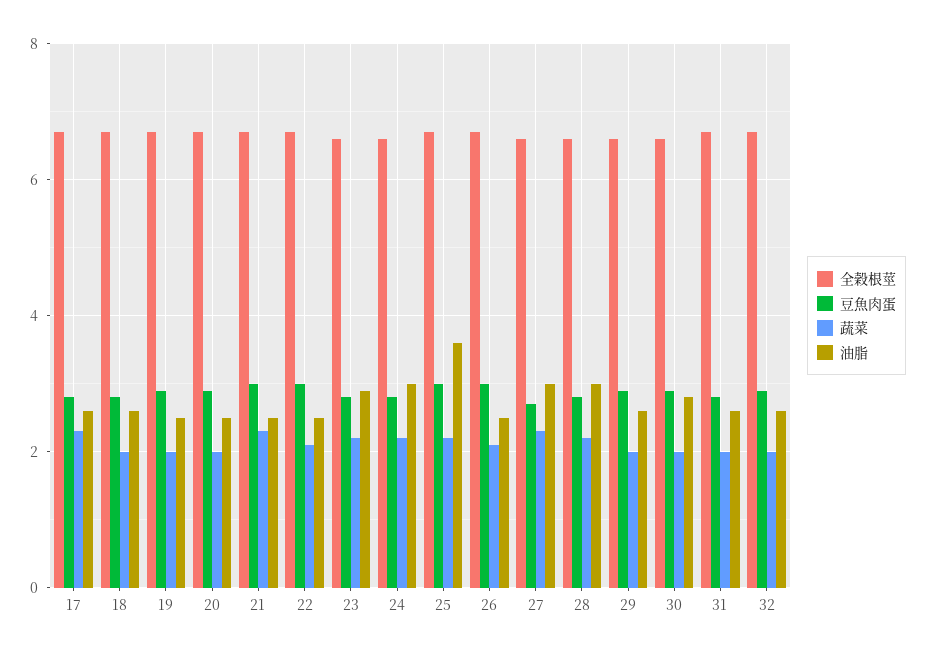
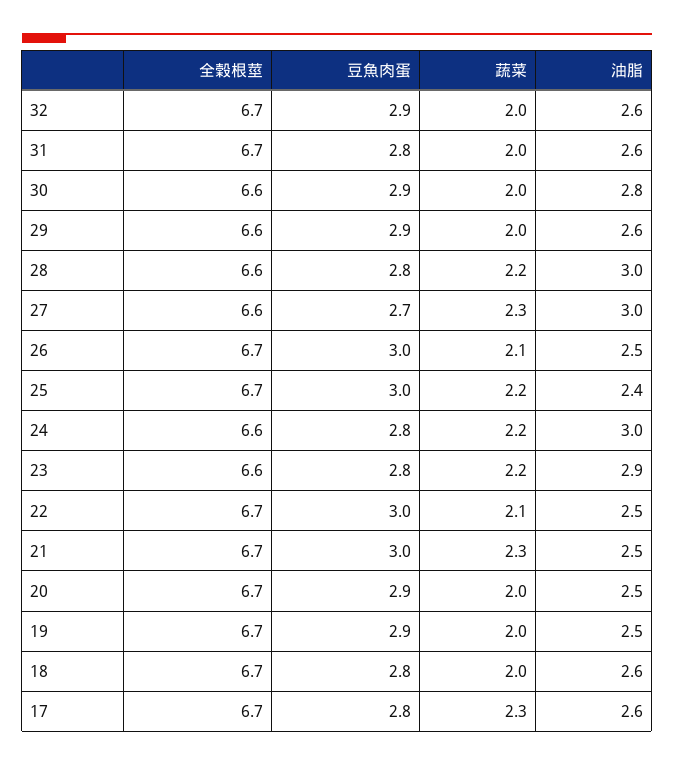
油脂, 25: 3.5 -> 2.4

